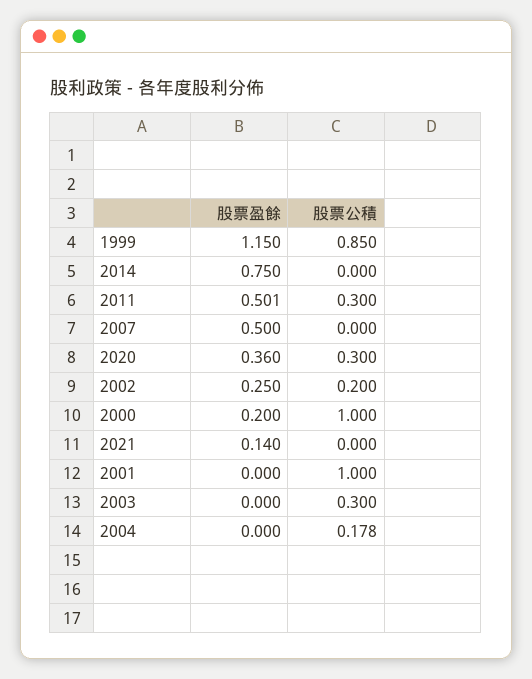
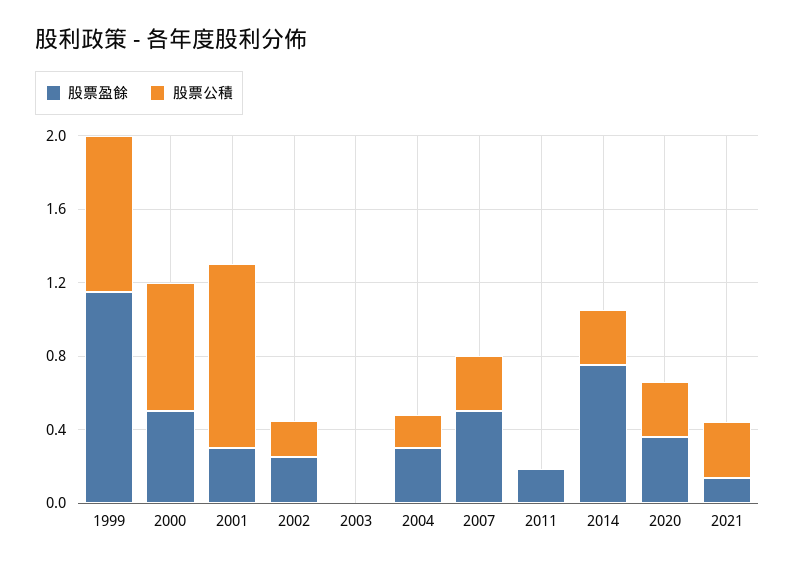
股票公積, 2014: 0 -> 0.3
股票盈餘, 2011: 0.501 -> 0.2
股票公積, 2011: 0.3 -> 0
股票公積, 2007: 0 -> 0.3
股票盈餘, 2000: 0.2 -> 0.5
股票公積, 2000: 1 -> 0.7
股票公積, 2021: 0 -> 0.3
股票盈餘, 2001: 0 -> 0.3
股票公積, 2003: 0.3 -> 0
股票盈餘, 2004: 0 -> 0.3

